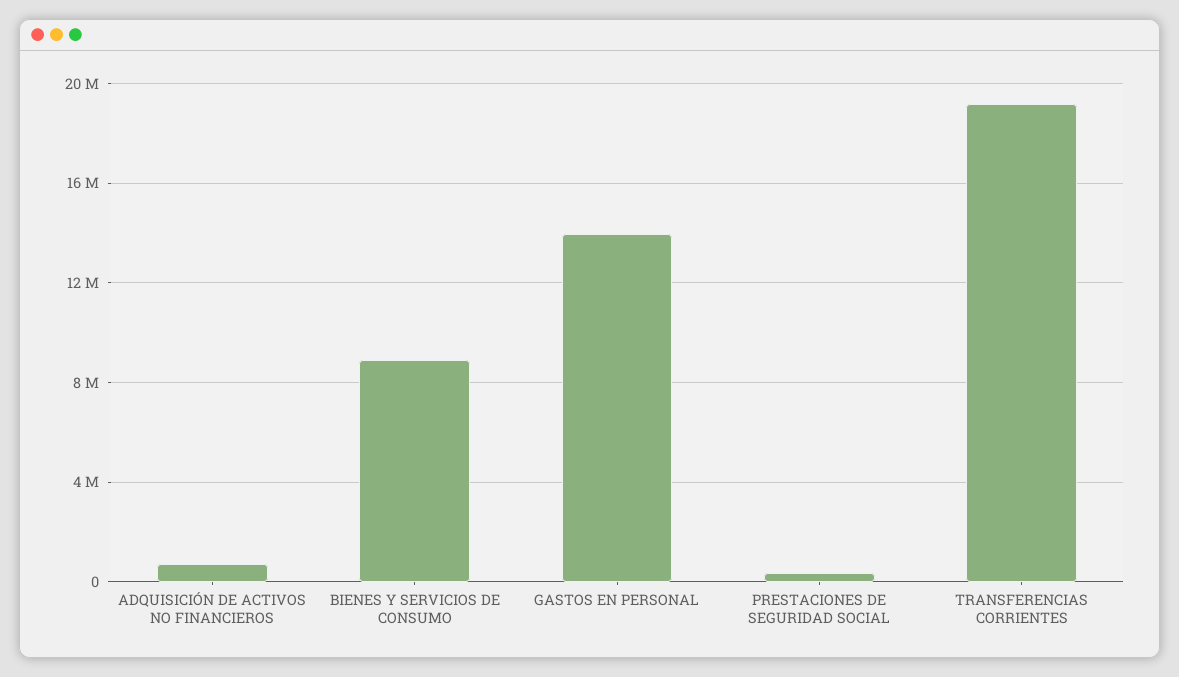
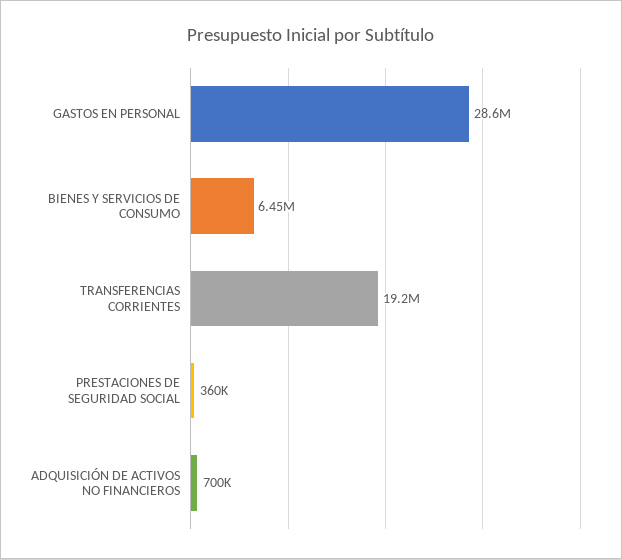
BIENES Y SERVICIOS DE CONSUMO: 9000000 -> 6450000
GASTOS EN PERSONAL: 14000000 -> 28600000

